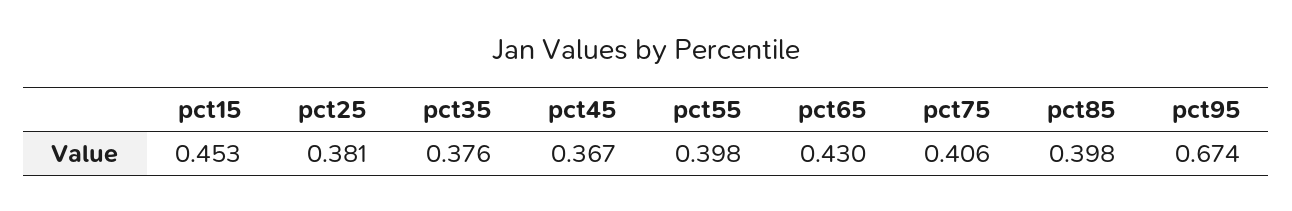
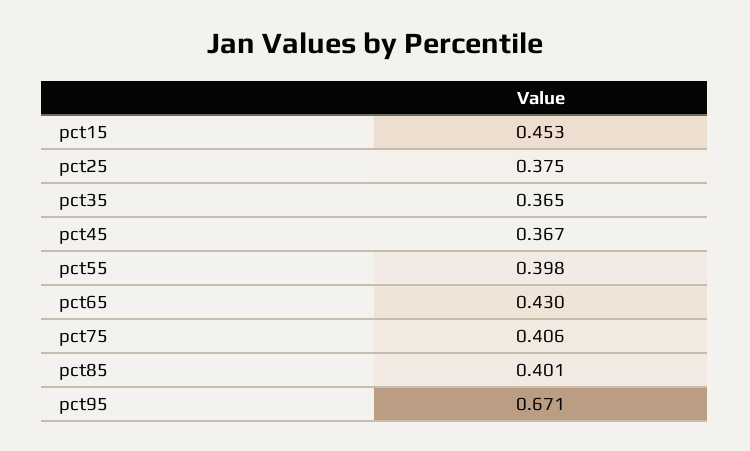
pct25: 0.381 -> 0.375
pct35: 0.376 -> 0.365
pct85: 0.398 -> 0.401
pct95: 0.674 -> 0.671

